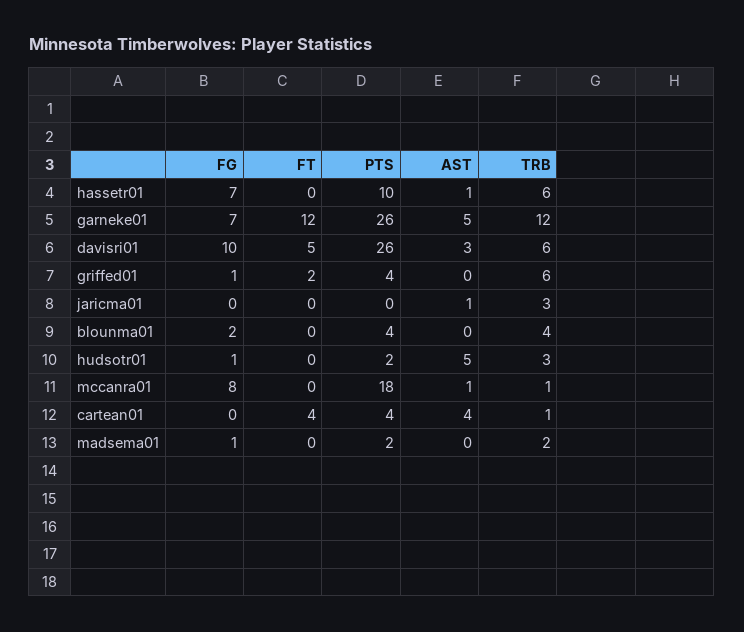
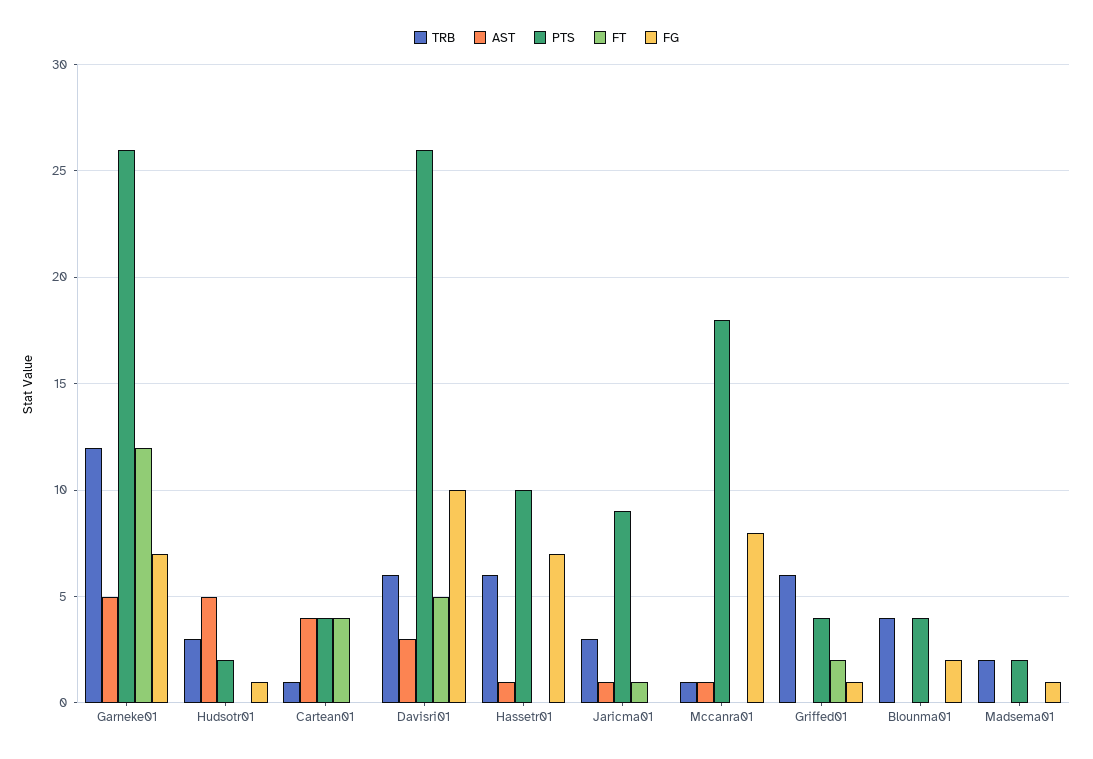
FT, jaricma01: 0 -> 1
PTS, jaricma01: 0 -> 9

